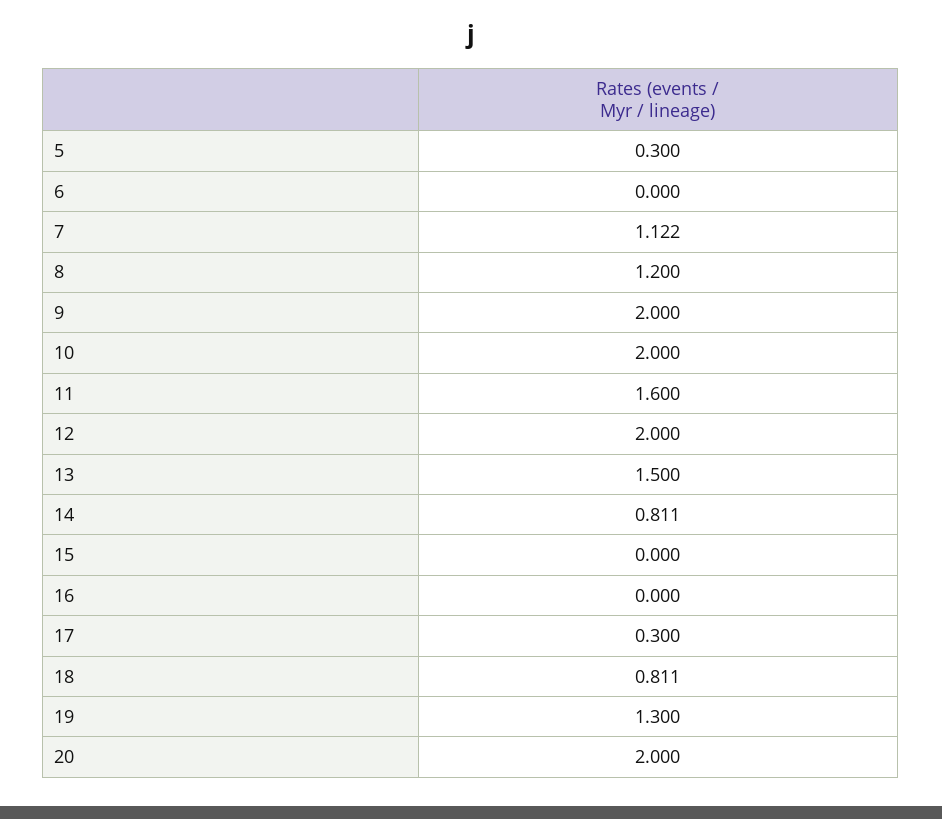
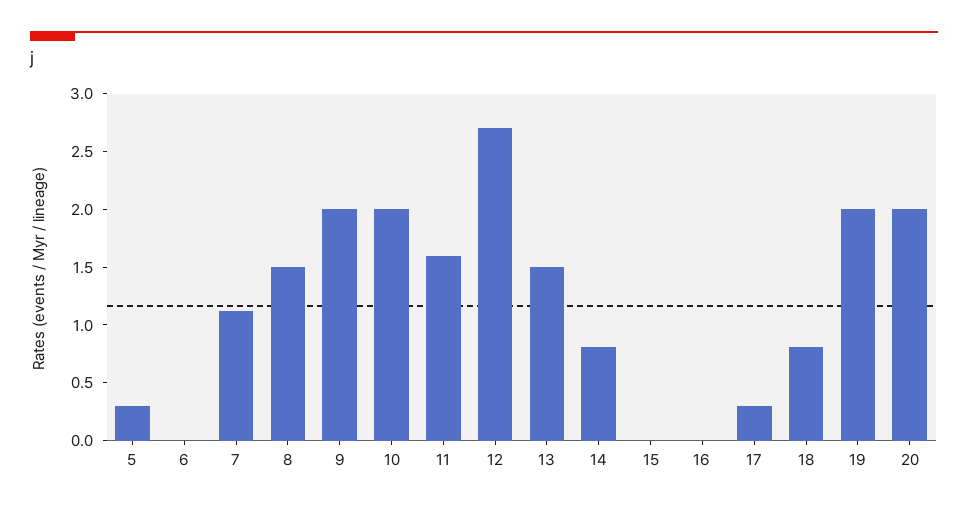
8: 1.2 -> 1.5
12: 2 -> 2.7
19: 1.3 -> 2

